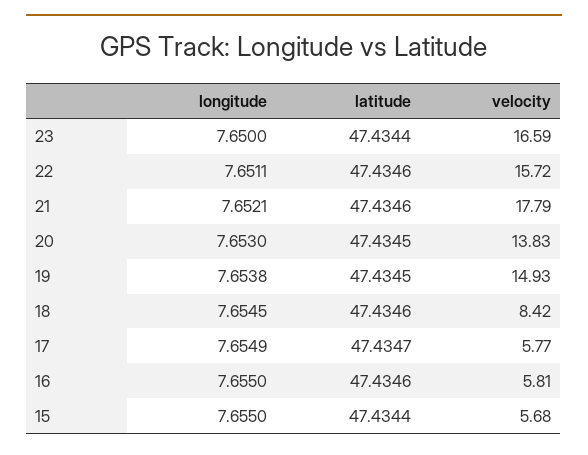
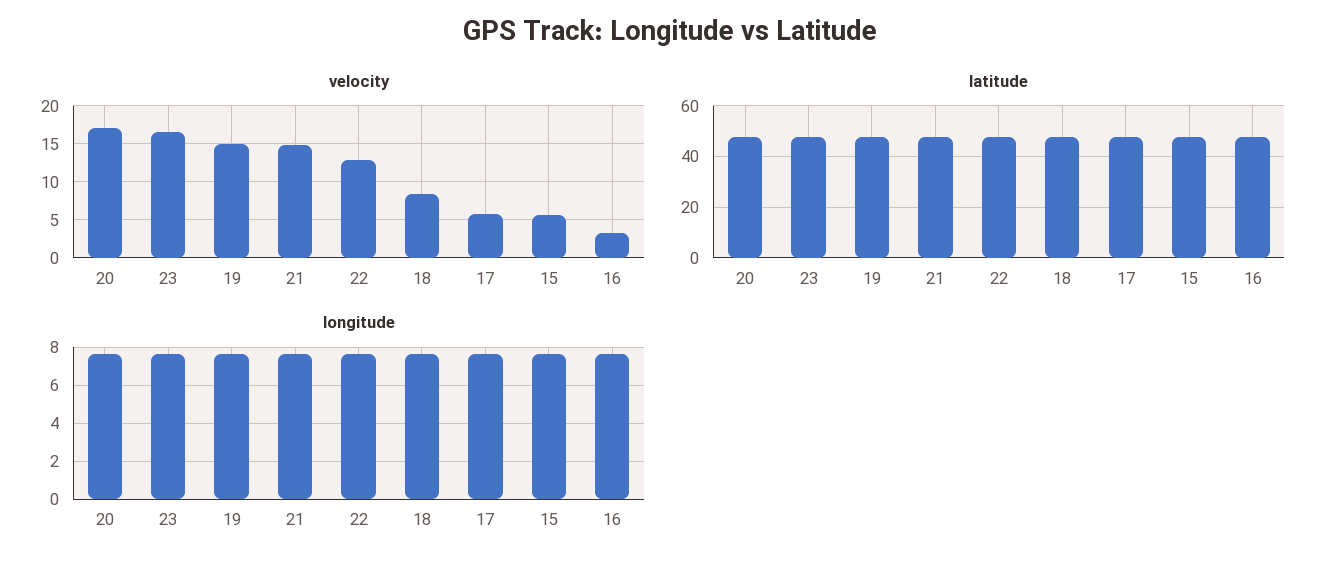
velocity, 22: 15.72 -> 13
velocity, 21: 17.79 -> 15
velocity, 20: 13.83 -> 17
velocity, 16: 5.81 -> 3

